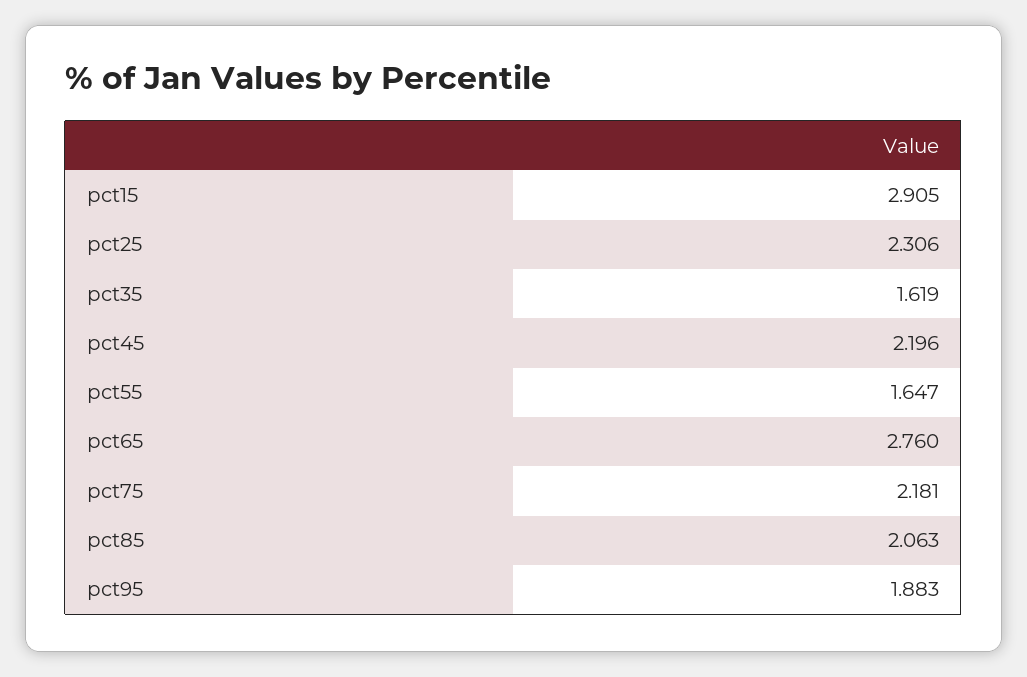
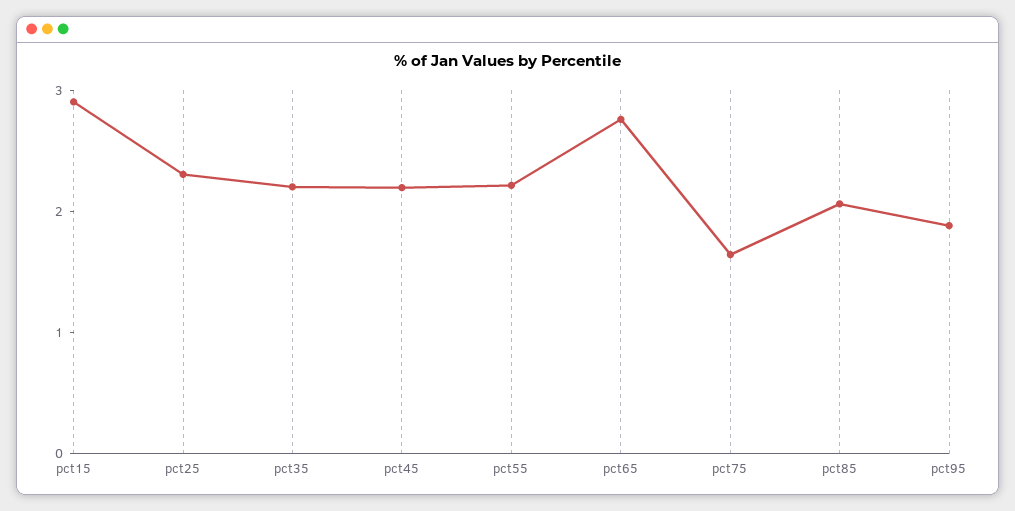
pct35: 1.619 -> 2.2
pct55: 1.647 -> 2.2
pct75: 2.181 -> 1.6

